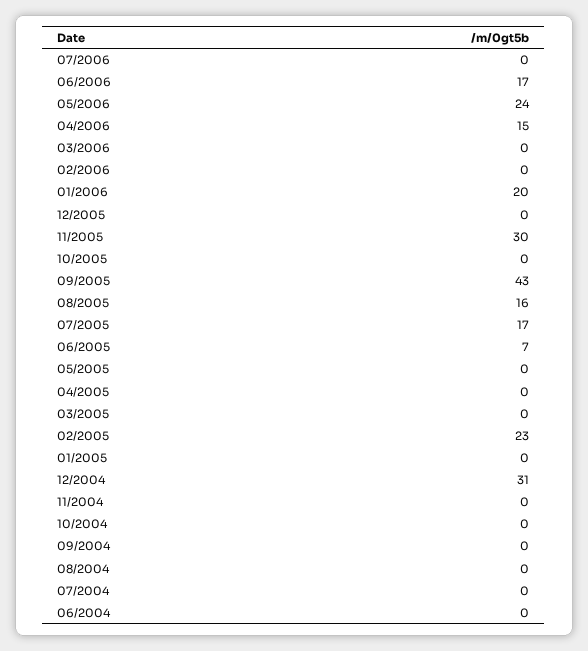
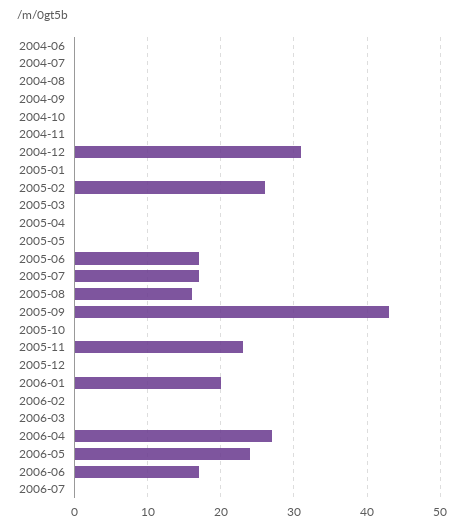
04/2006: 15 -> 27
11/2005: 30 -> 23
06/2005: 7 -> 17
02/2005: 23 -> 26

